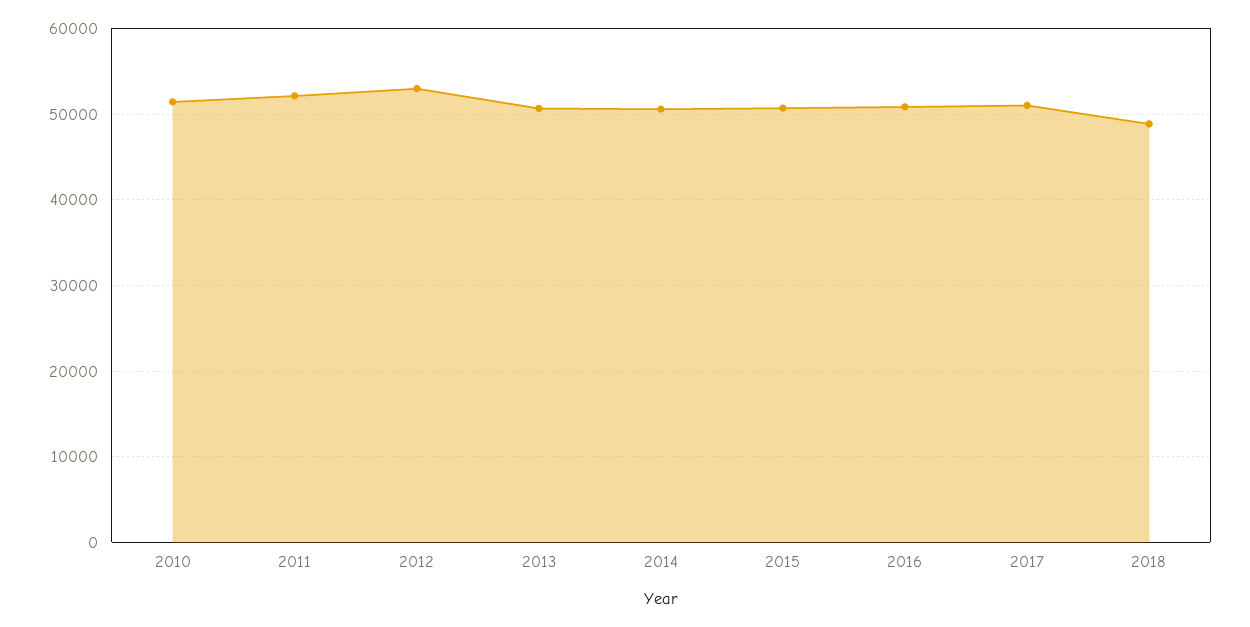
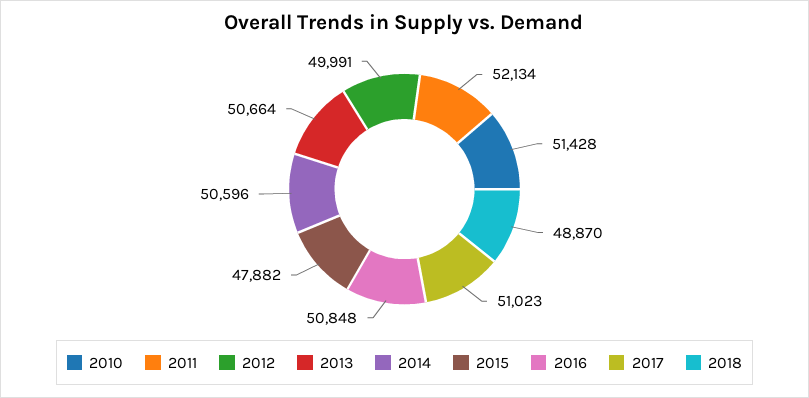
2012: 53000 -> 49991
2015: 51000 -> 47882

